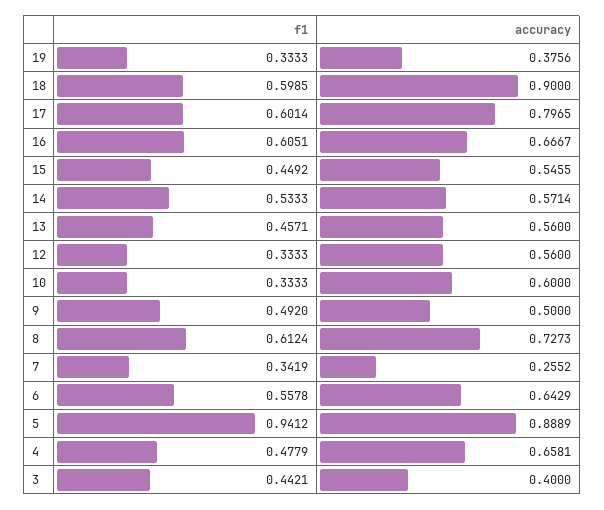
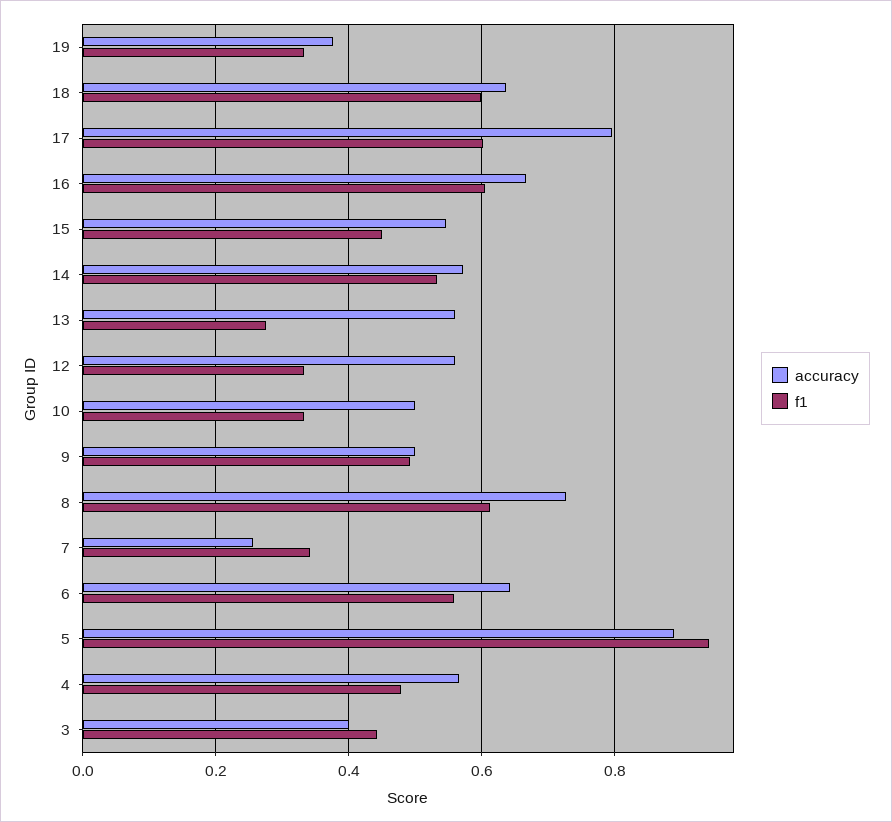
accuracy, 18: 0.9 -> 0.64
f1, 13: 0.4571 -> 0.28
accuracy, 10: 0.6 -> 0.5
accuracy, 4: 0.6581 -> 0.56

